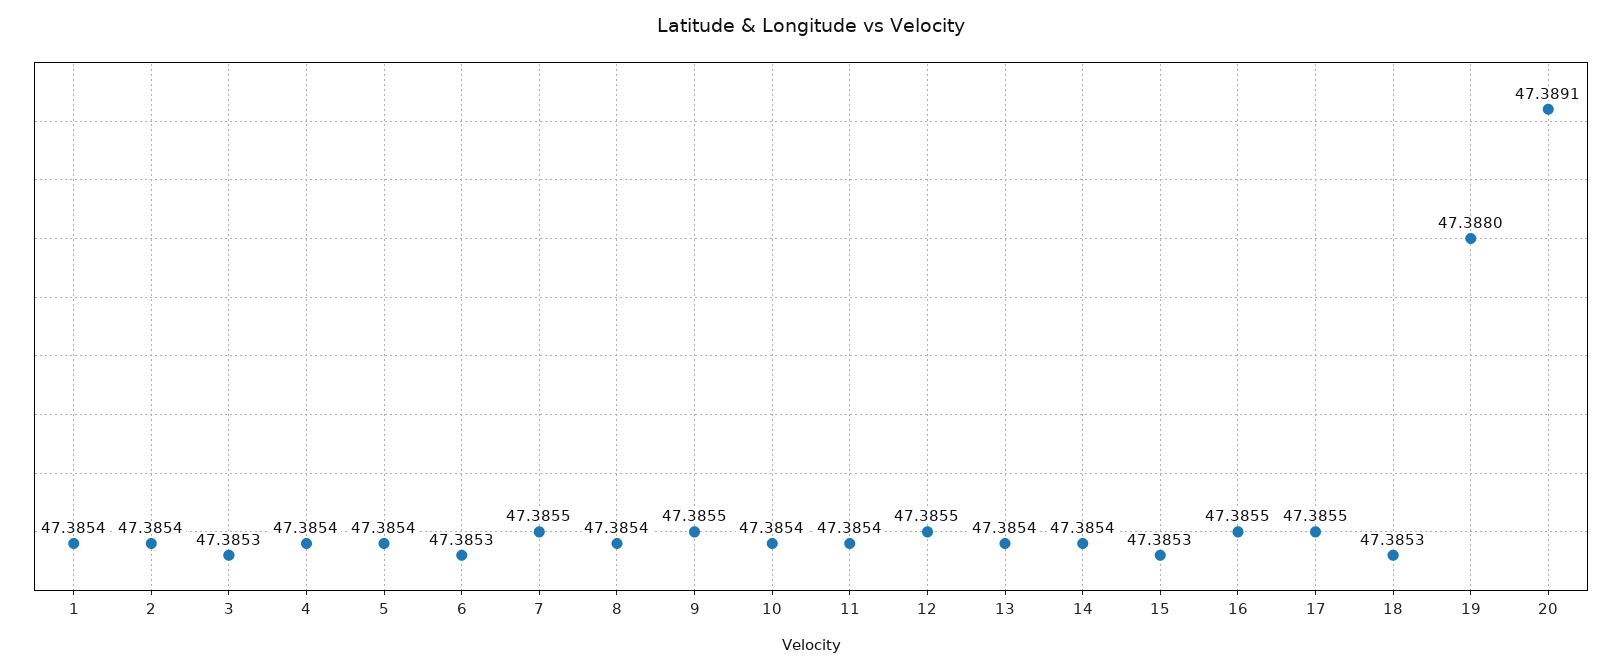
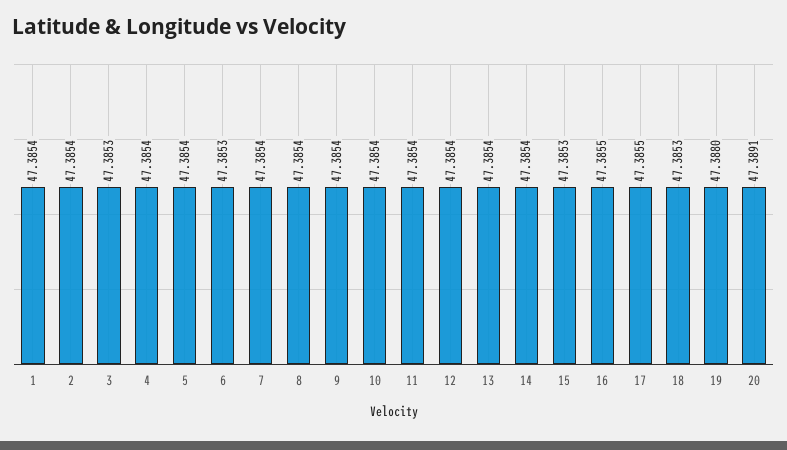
7: 47.3855 -> 47.3854
9: 47.3855 -> 47.3854
12: 47.3855 -> 47.3854

